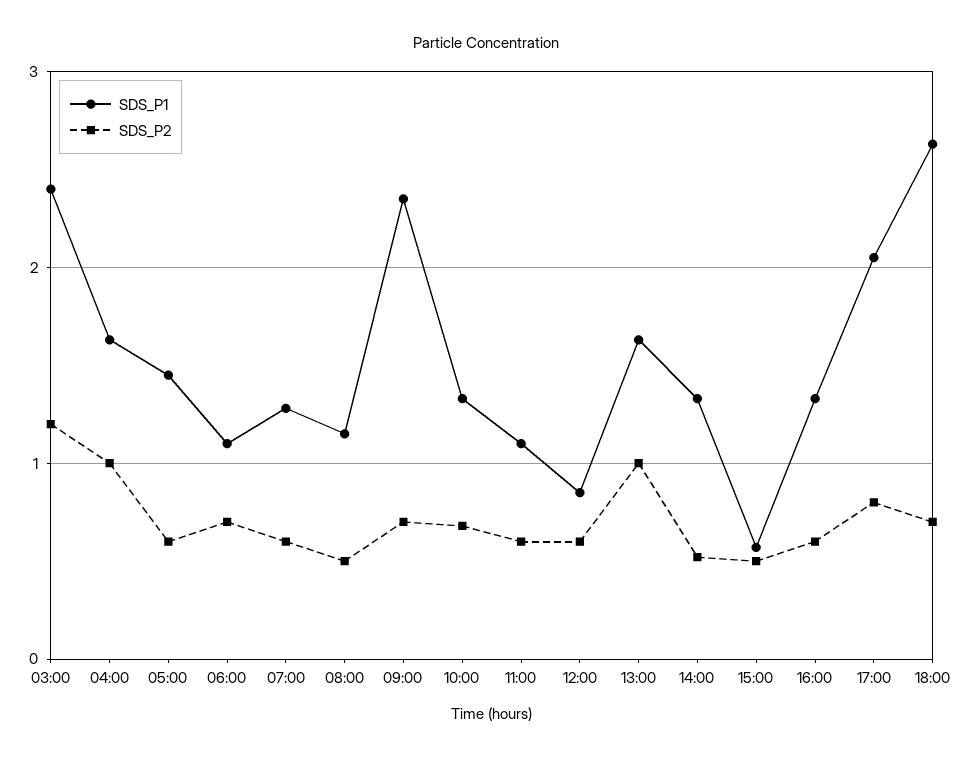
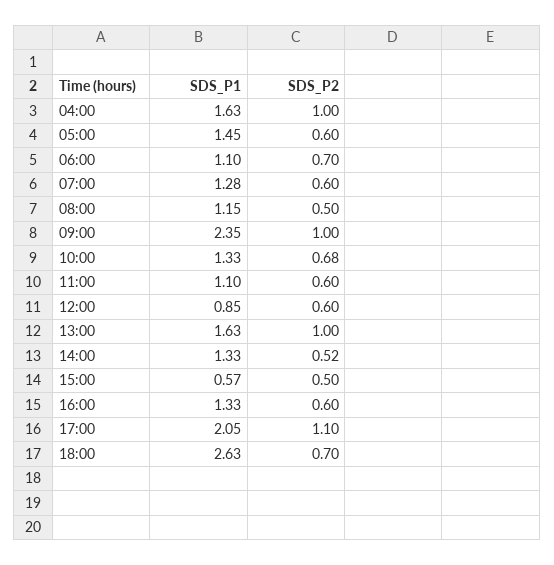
SDS_P1, 03:00: 2.4 -> none
SDS_P2, 03:00: 1.2 -> none
SDS_P2, 09:00: 0.7 -> 1
SDS_P2, 17:00: 0.8 -> 1.1

